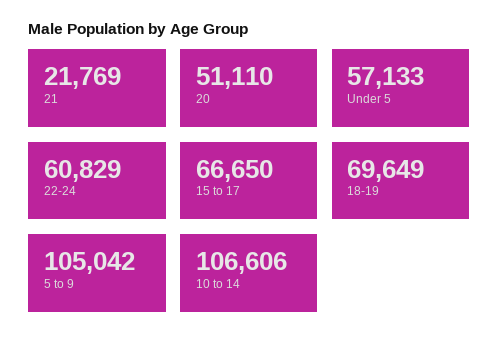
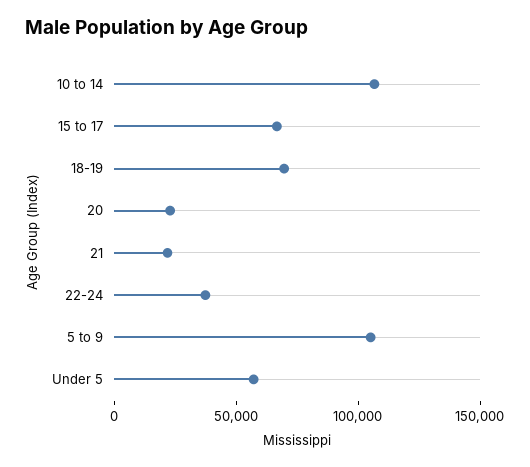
20: 51110 -> 20000
22-24: 60829 -> 40000

